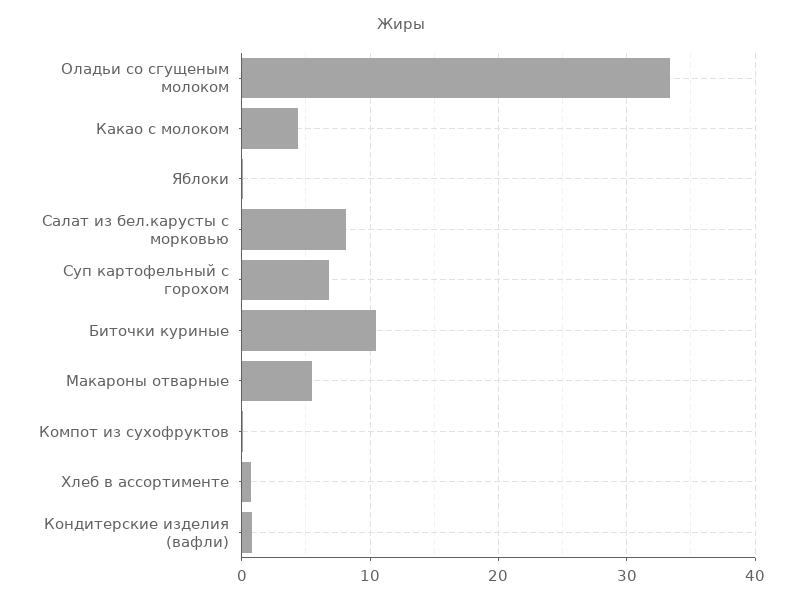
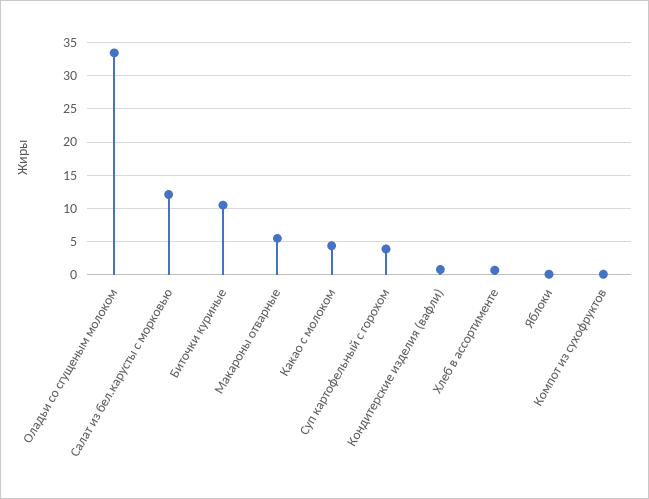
Салат из бел.карусты с морковью: 8 -> 12
Суп картофельный с горохом: 7 -> 4

